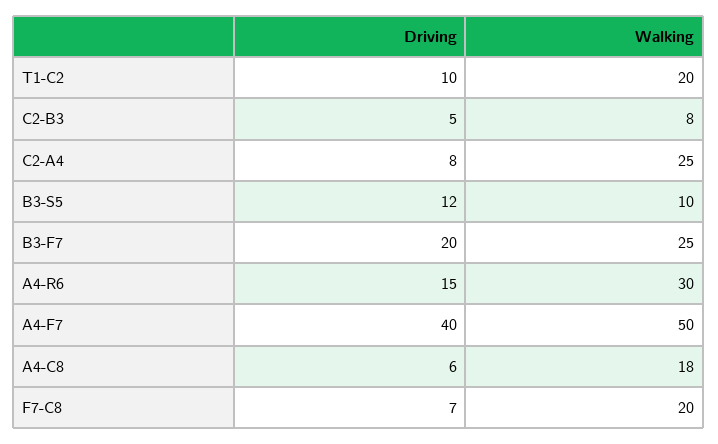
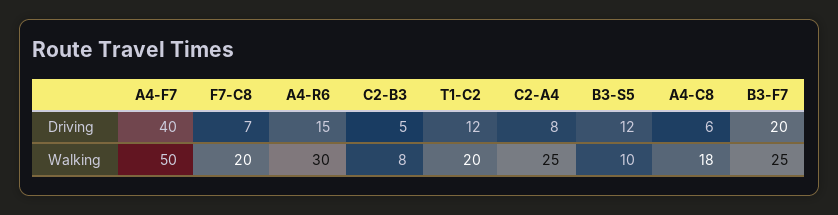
Driving, T1-C2: 10 -> 12

